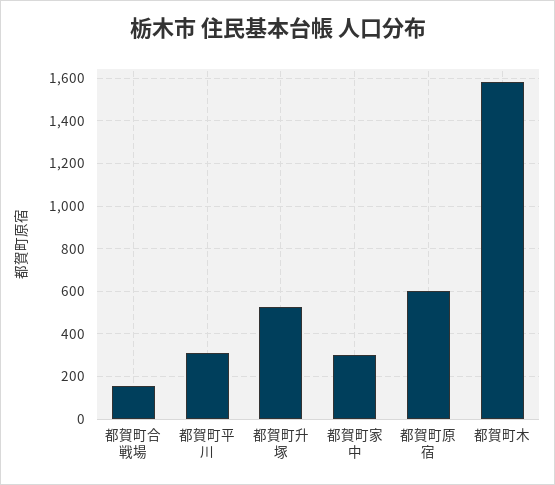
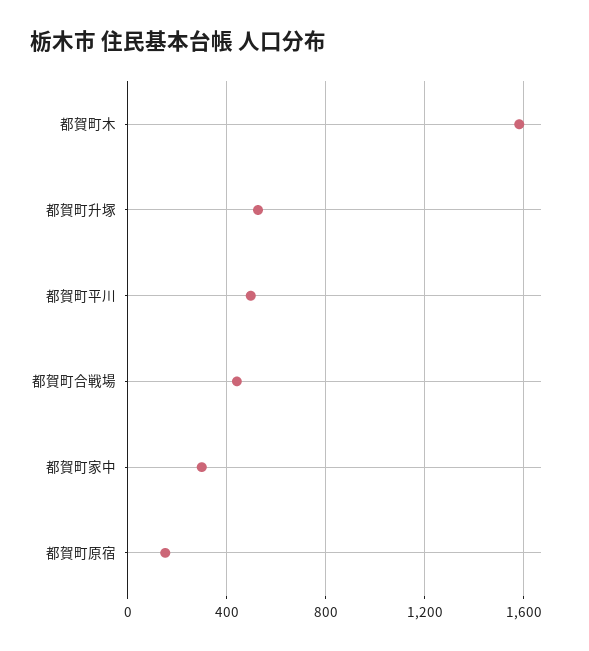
都賀町合戦場: 150 -> 450
都賀町平川: 300 -> 500
都賀町原宿: 600 -> 150

